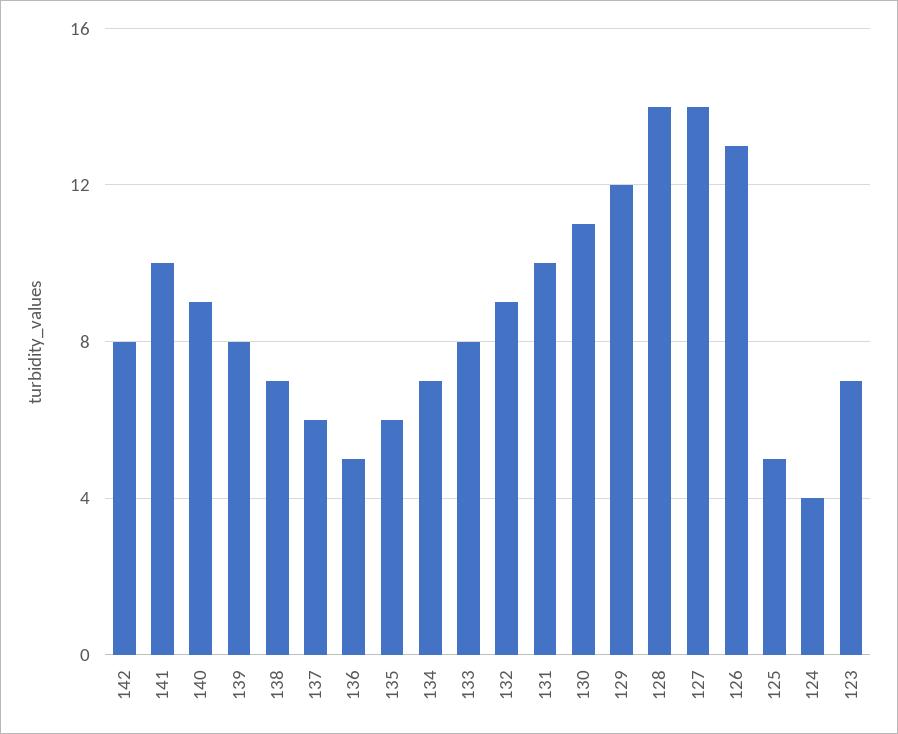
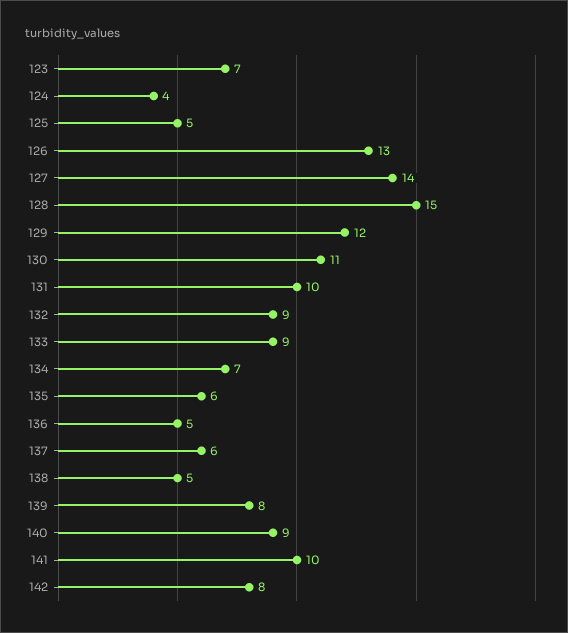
138: 7 -> 5
133: 8 -> 9
128: 14 -> 15

